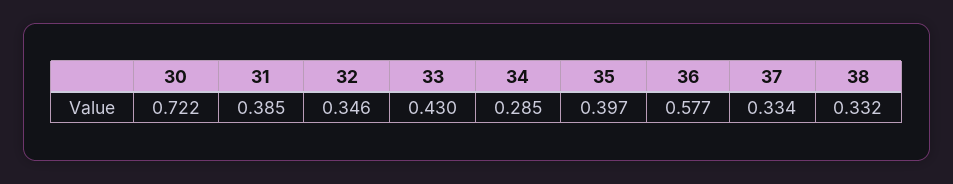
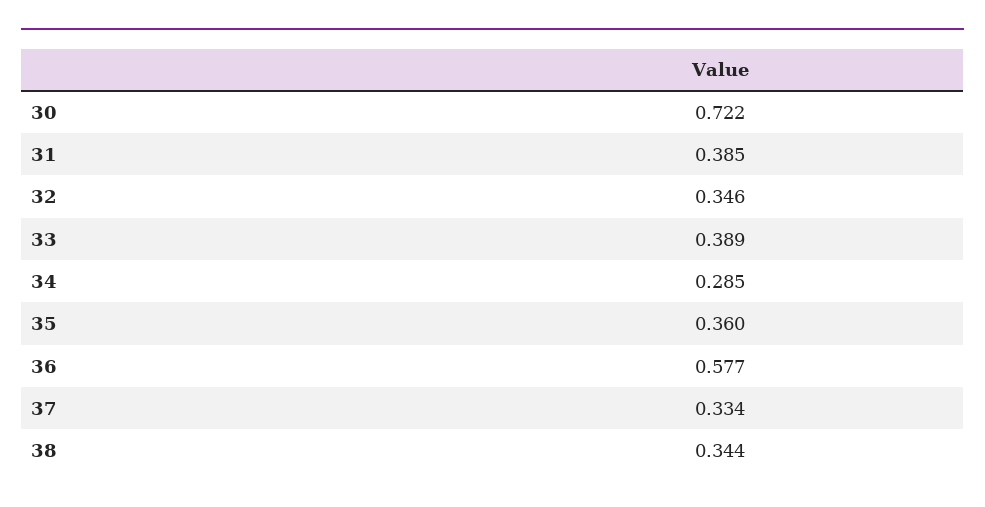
33: 0.43 -> 0.389
35: 0.397 -> 0.36
38: 0.332 -> 0.344

